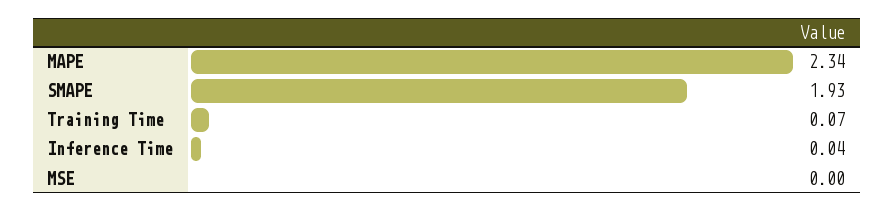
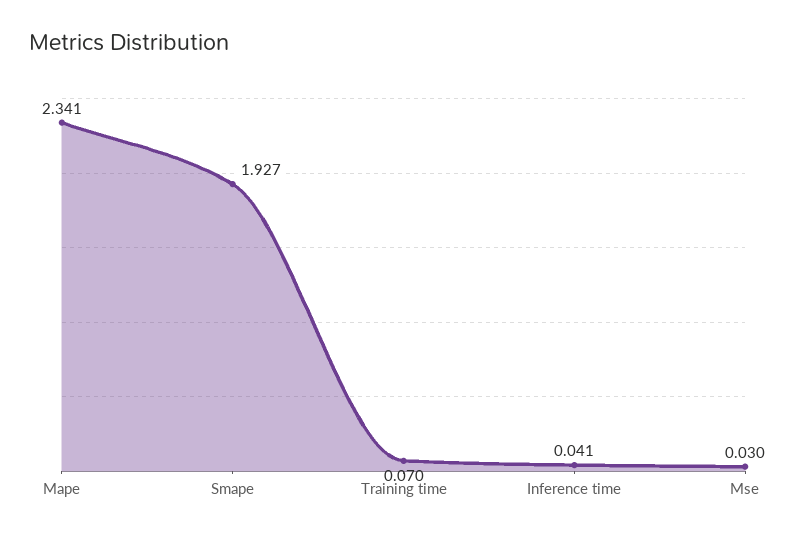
MSE: 0 -> 0.03

